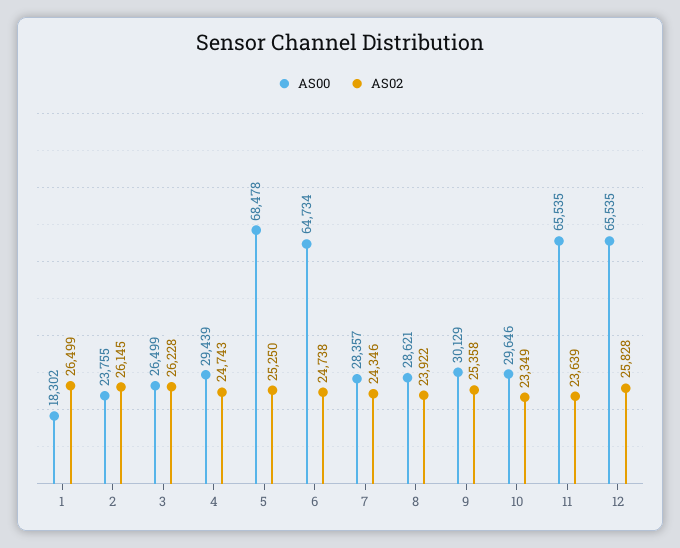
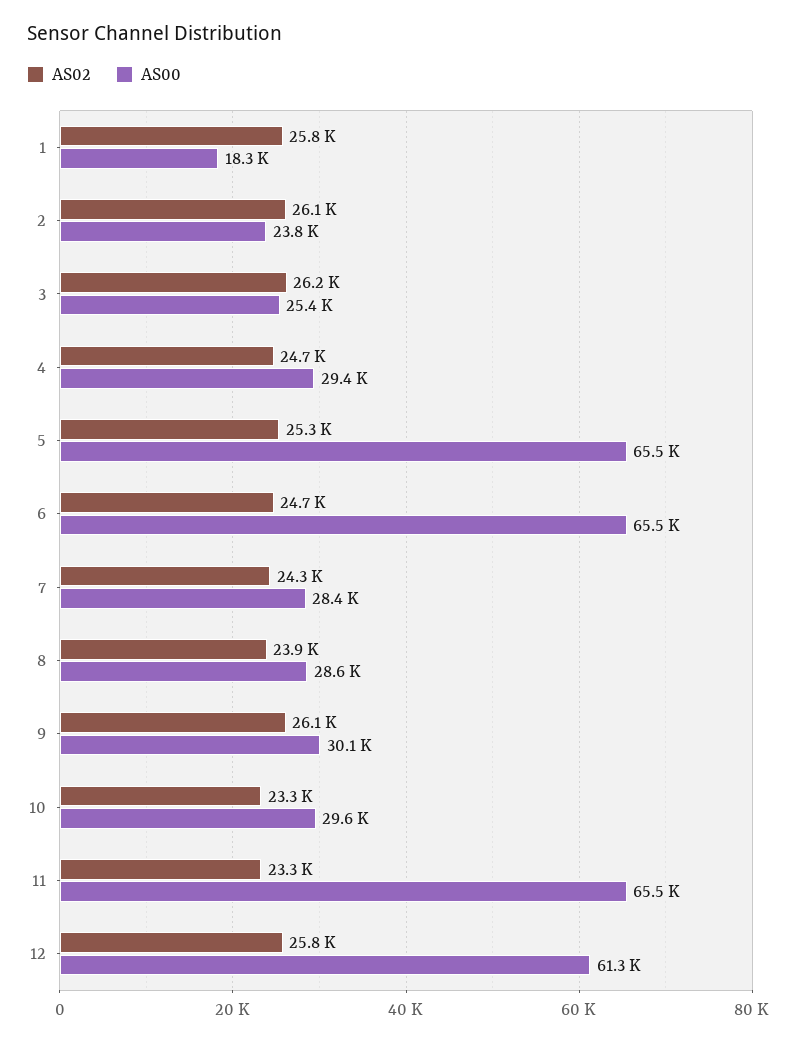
AS02, 1: 26499 -> 25800
AS00, 3: 26499 -> 25400
AS00, 5: 68478 -> 65500
AS00, 6: 64734 -> 65500
AS02, 9: 25358 -> 26100
AS02, 11: 23639 -> 23300
AS00, 12: 65535 -> 61300

